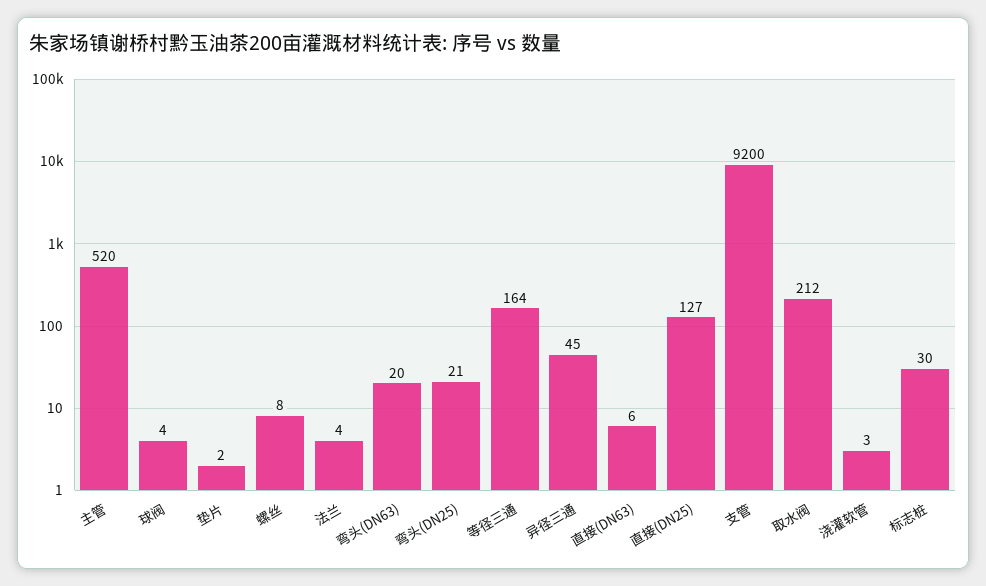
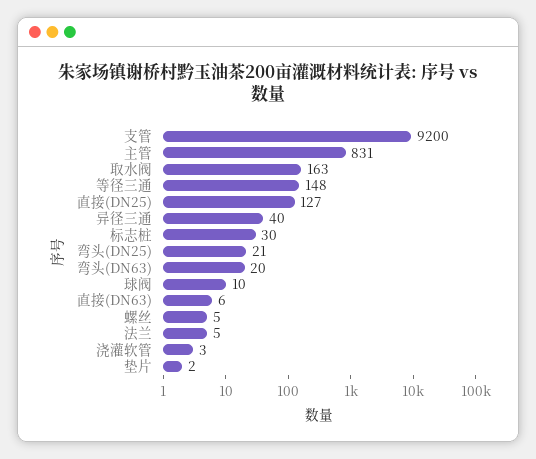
主管: 520 -> 831
球阀: 4 -> 10
螺丝: 8 -> 5
法兰: 4 -> 5
等径三通: 164 -> 148
异径三通: 45 -> 40
取水阀: 212 -> 163

